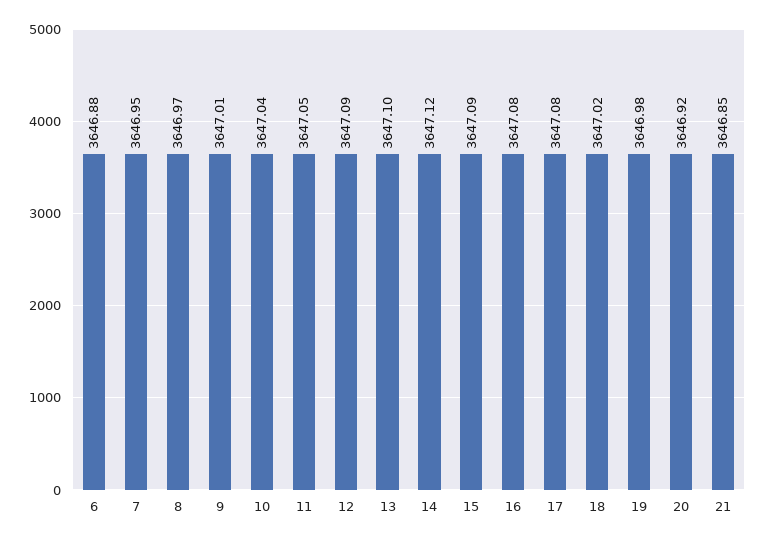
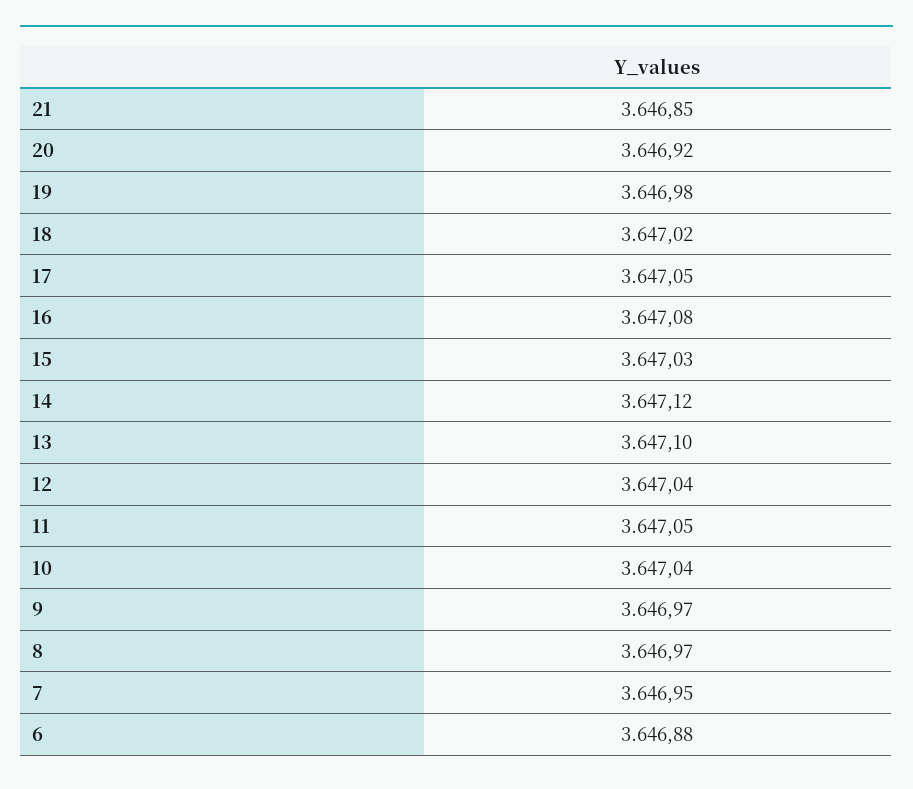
9: 3647.01 -> 3646.97
12: 3647.09 -> 3647.04
15: 3647.09 -> 3647.03
17: 3647.08 -> 3647.05

